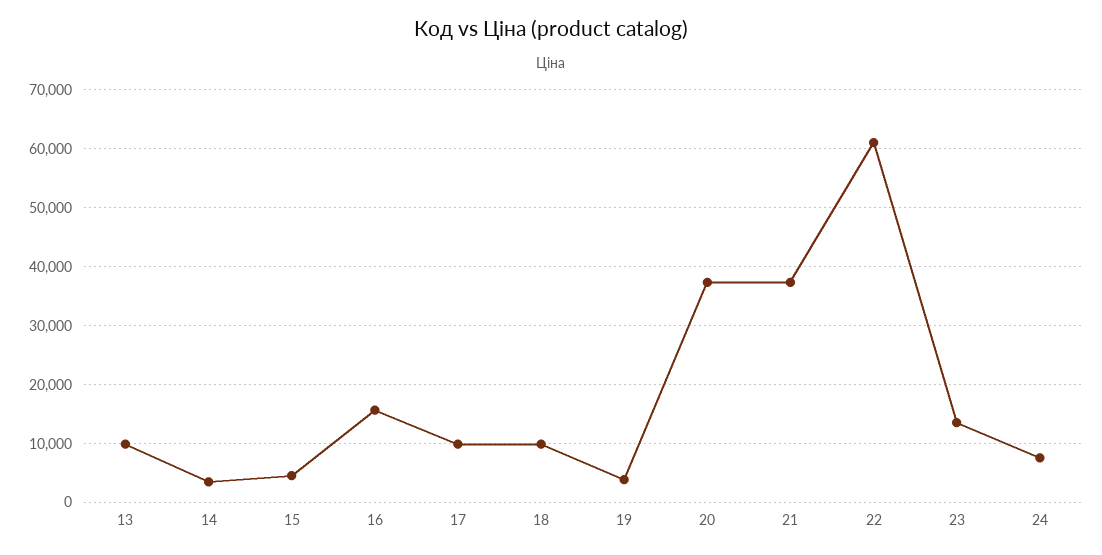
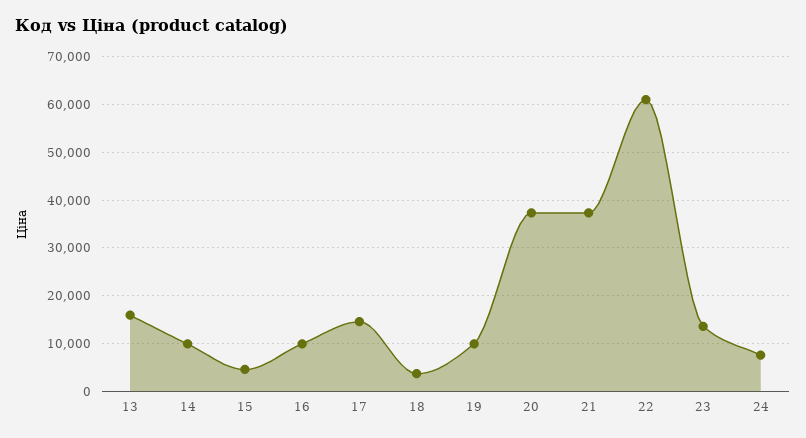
13: 10000 -> 16000
14: 4000 -> 10000
16: 16000 -> 10000
17: 10000 -> 14000
18: 10000 -> 4000
19: 4000 -> 10000

